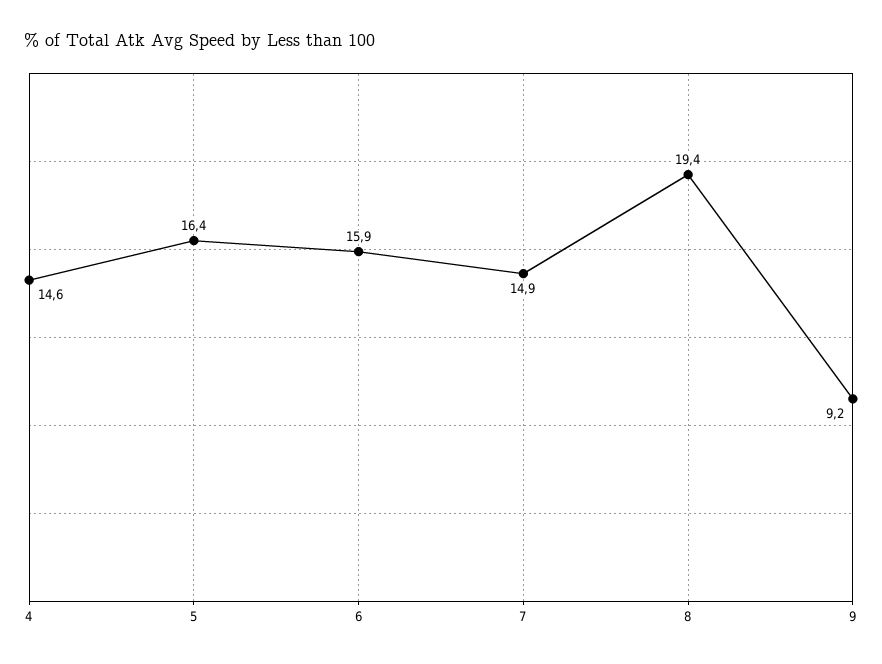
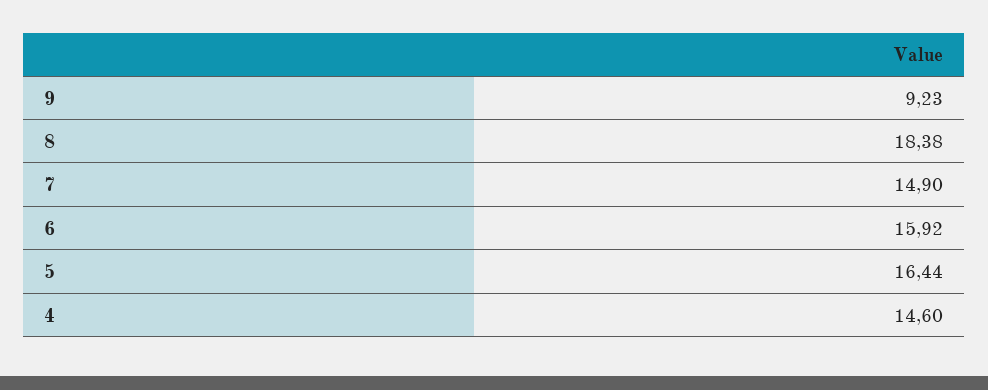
8: 19.4 -> 18.38

